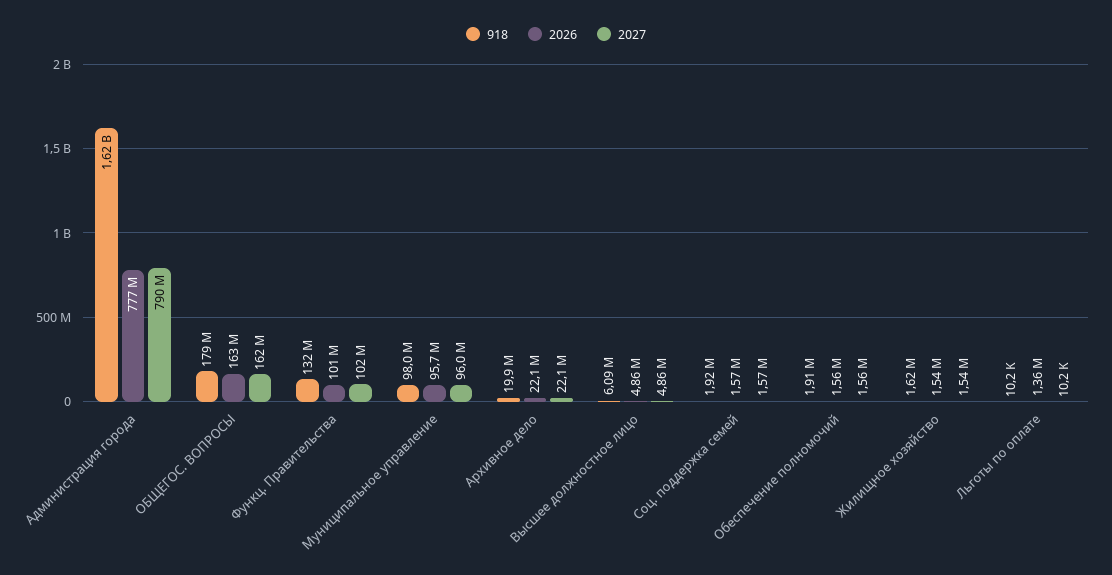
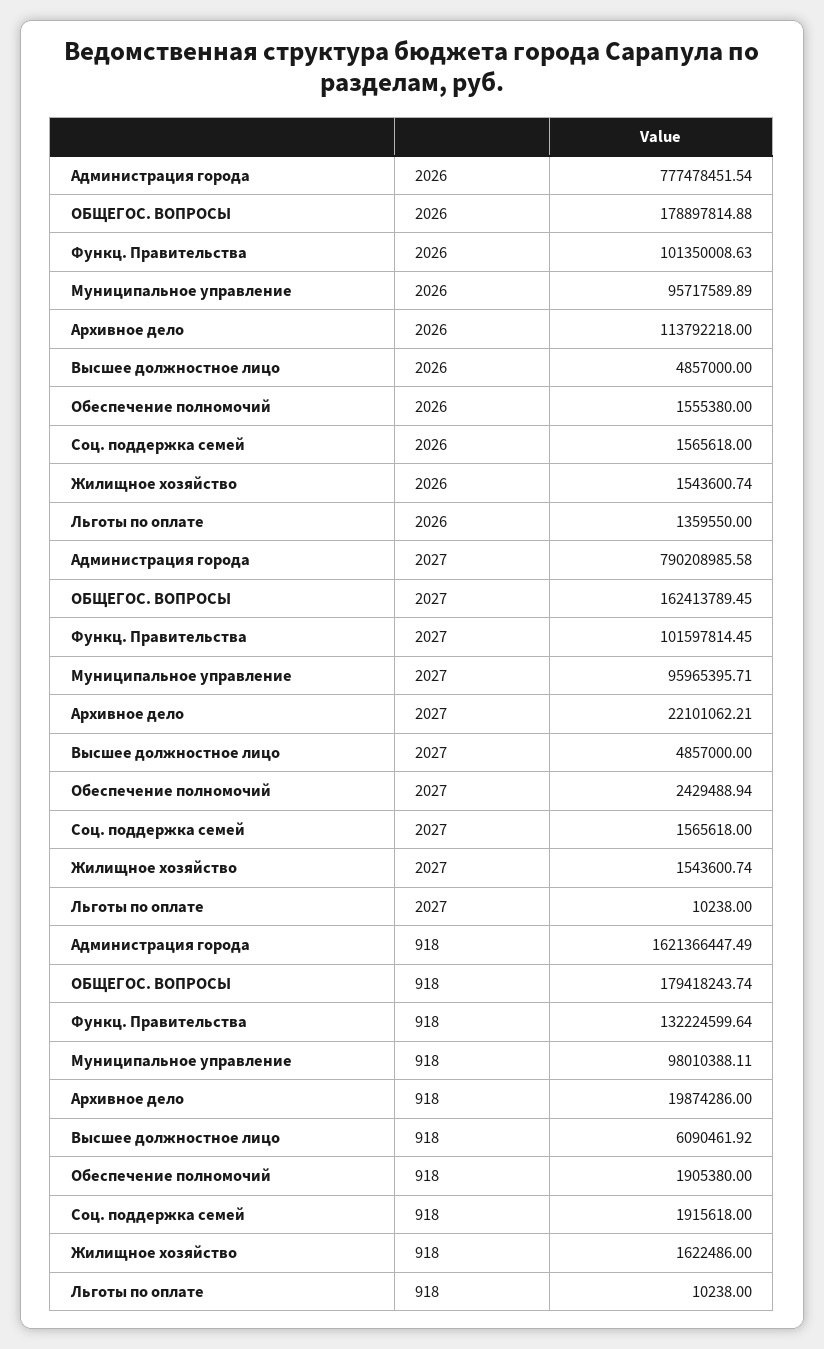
2026, ОБЩЕГОС. ВОПРОСЫ: 163000000 -> 178897814.88
2026, Архивное дело: 22100000 -> 113792218
2027, Обеспечение полномочий: 1560000 -> 2429488.94

